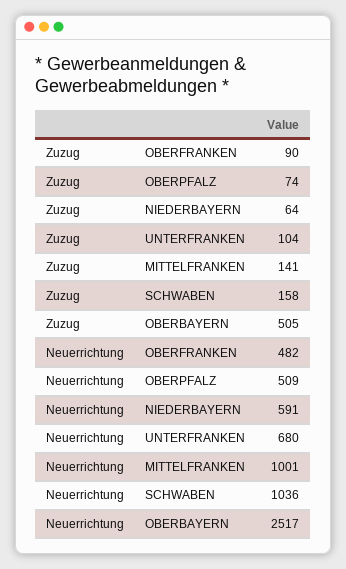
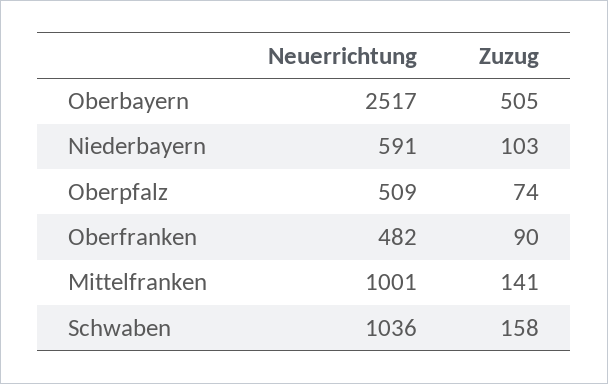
Zuzug, NIEDERBAYERN: 64 -> 103
Zuzug, UNTERFRANKEN: 104 -> none
Neuerrichtung, UNTERFRANKEN: 680 -> none

